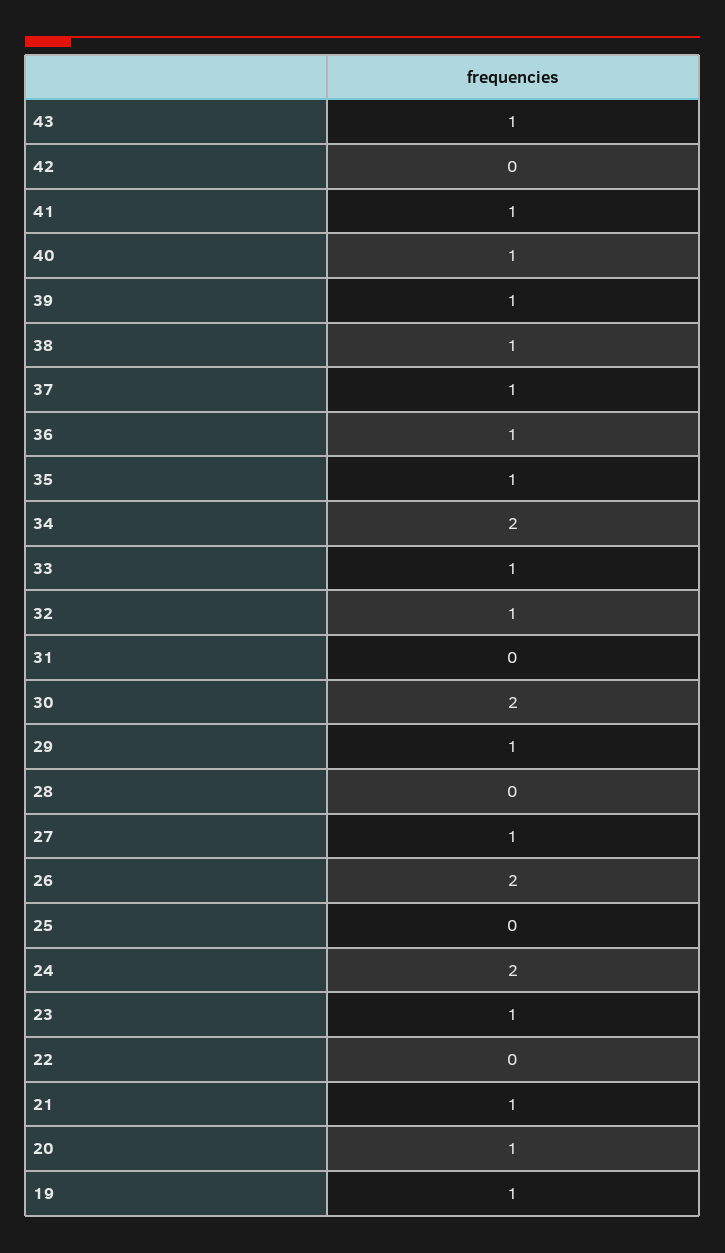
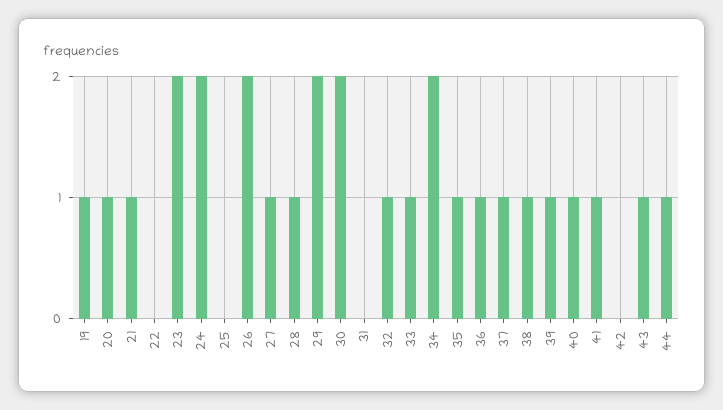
29: 1 -> 2
28: 0 -> 1
23: 1 -> 2
44: none -> 1

